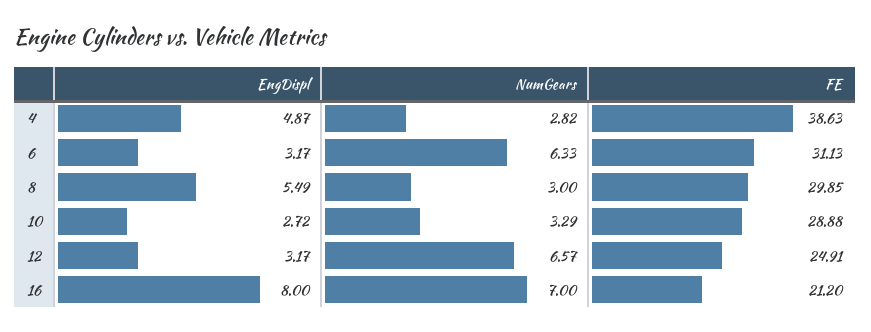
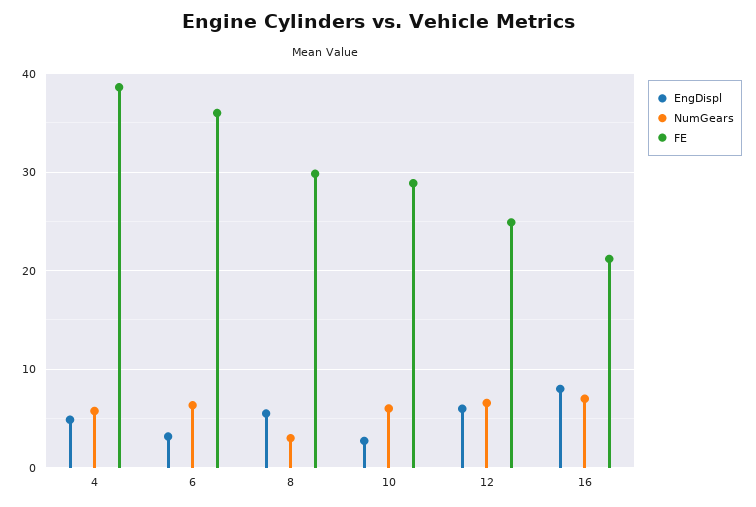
NumGears, 4: 2.82 -> 6
FE, 6: 31.13 -> 36
NumGears, 10: 3.29 -> 6
EngDispl, 12: 3.17 -> 6

